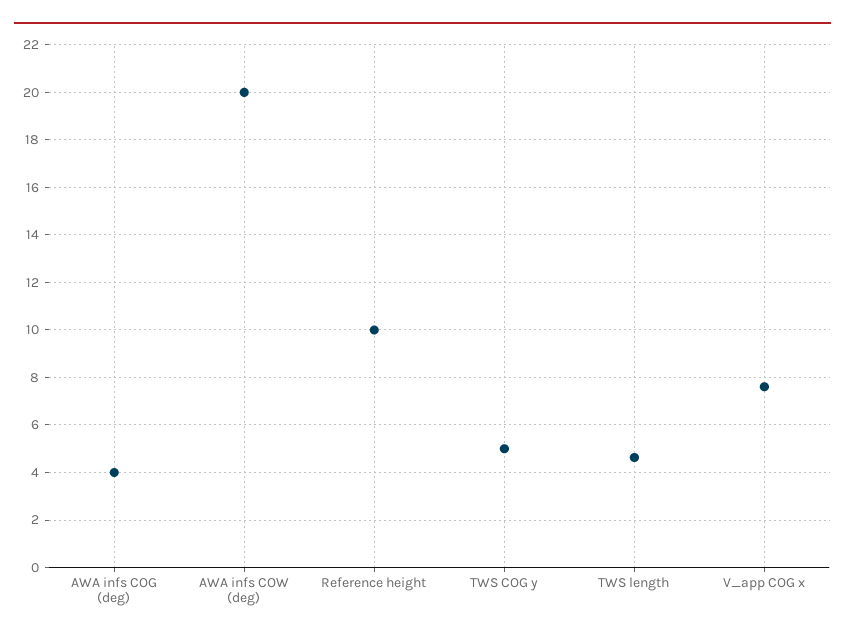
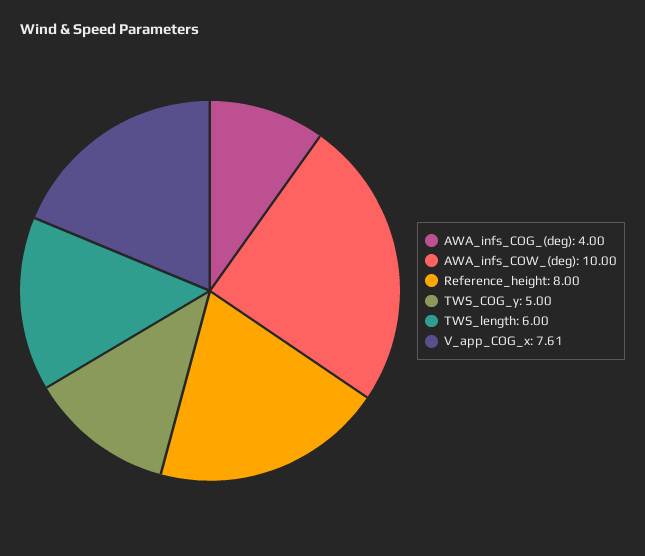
AWA infs COW (deg): 20 -> 10
Reference height: 10 -> 8
TWS length: 4.5 -> 6

